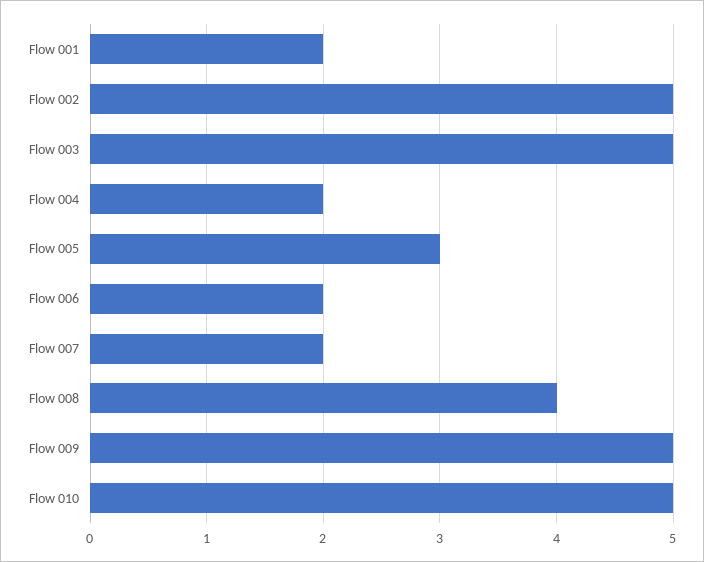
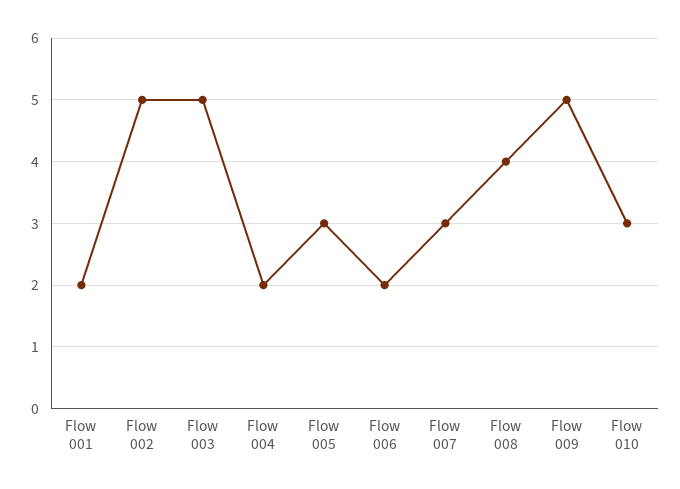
Flow 007: 2 -> 3
Flow 010: 5 -> 3

